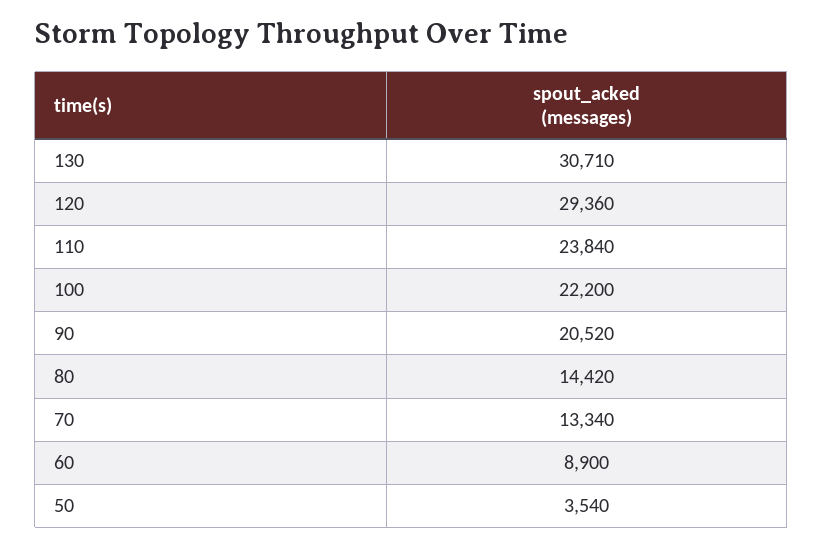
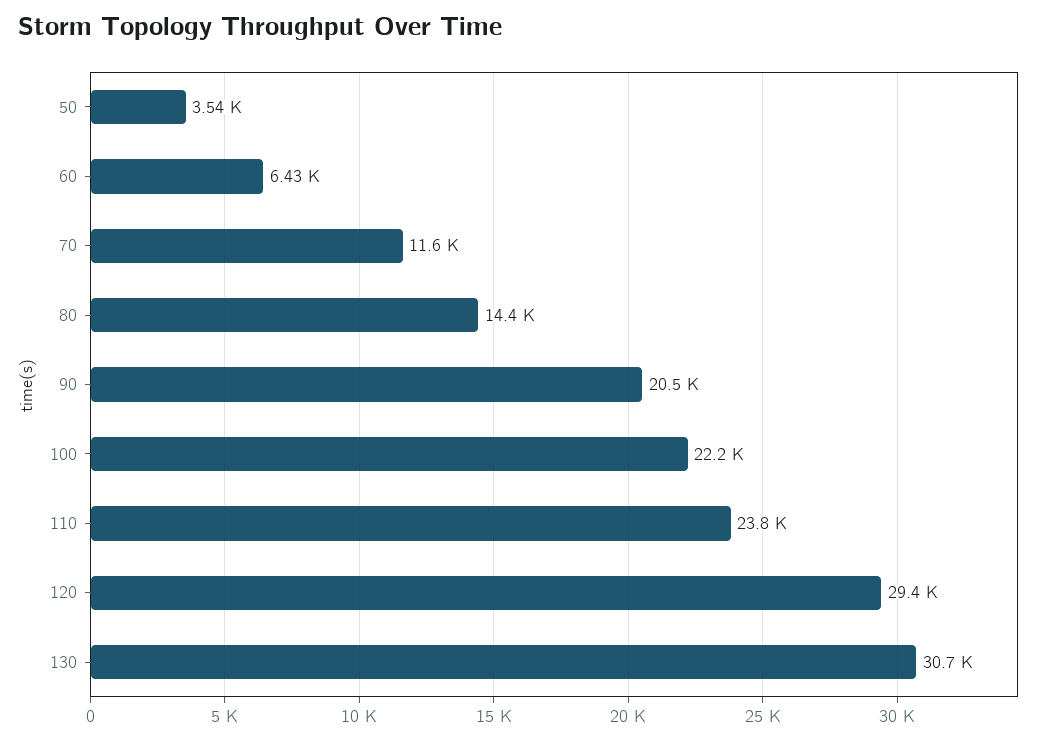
70: 13340 -> 11600
60: 8900 -> 6430

